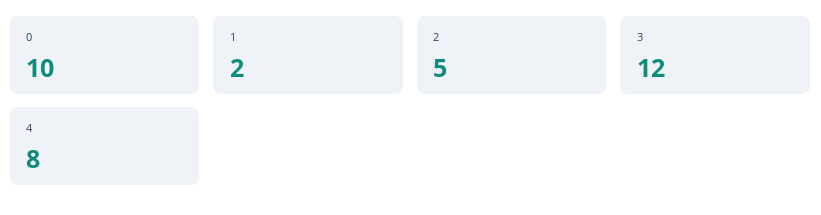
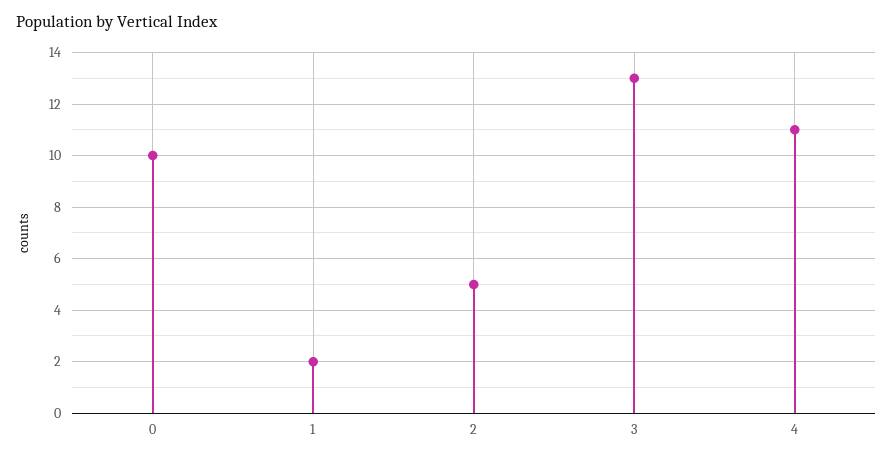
3: 12 -> 13
4: 8 -> 11

